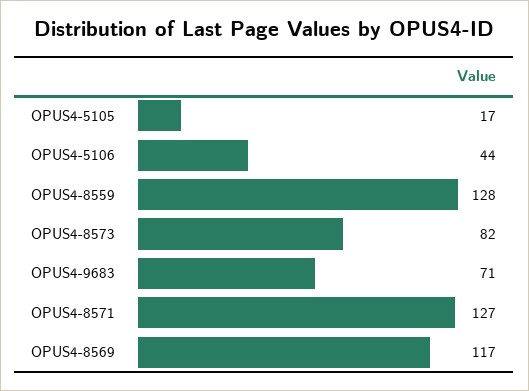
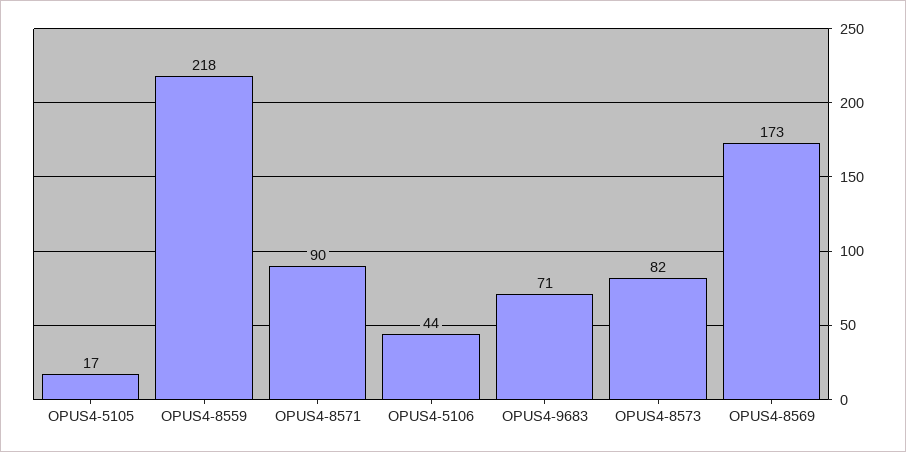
OPUS4-8559: 128 -> 218
OPUS4-8571: 127 -> 90
OPUS4-8569: 117 -> 173

